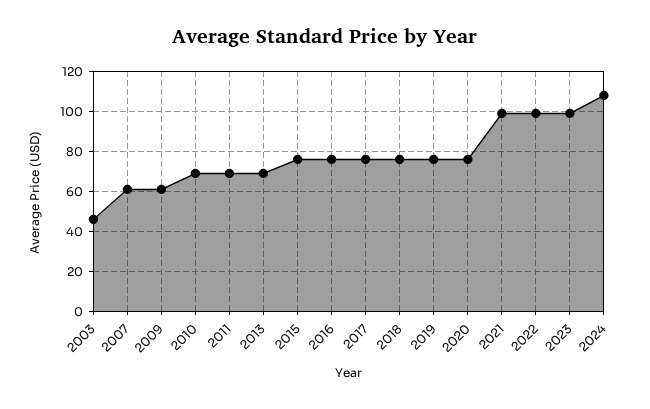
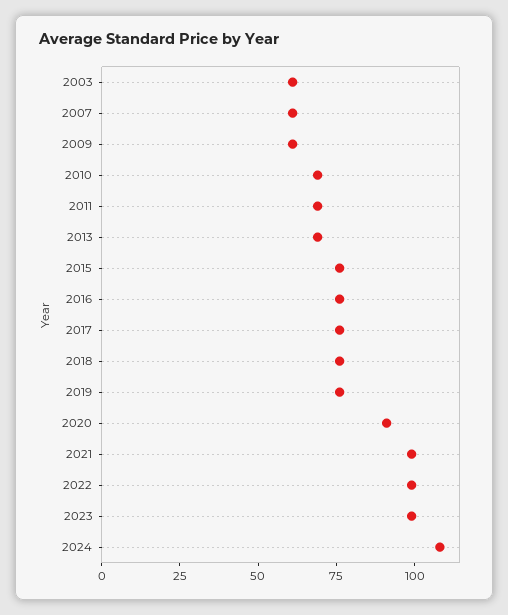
2003: 45 -> 60
2020: 75 -> 90

